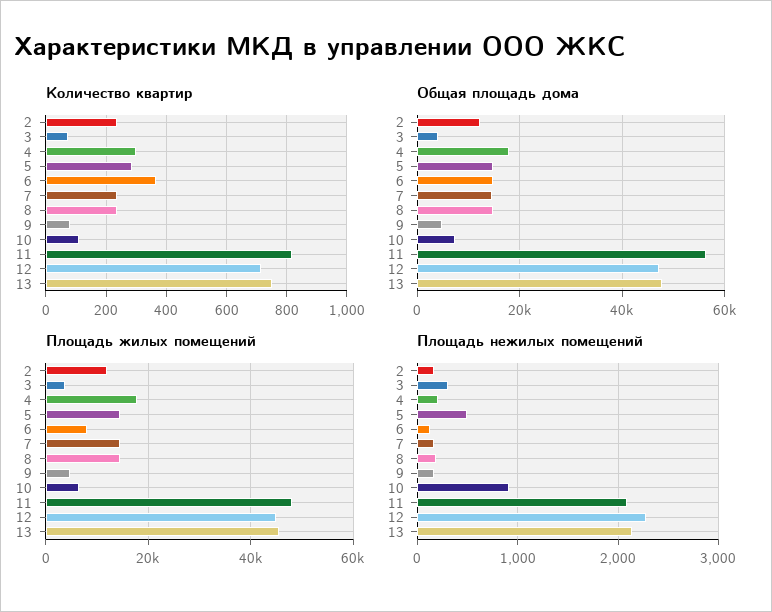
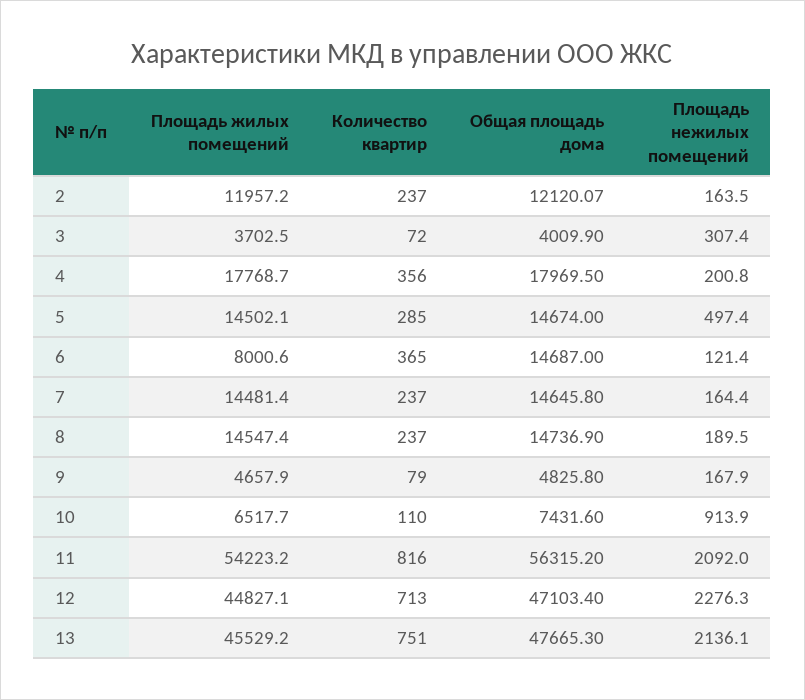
Количество квартир, 4: 300 -> 356
Площадь жилых помещений, 11: 48000 -> 54223.2

